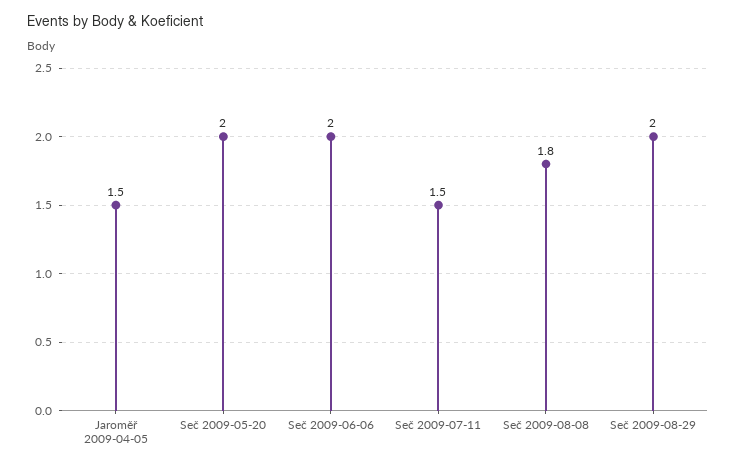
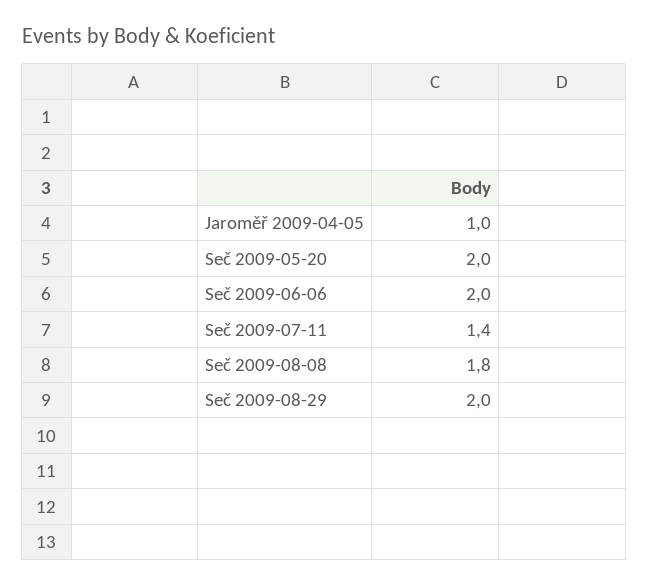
Jaroměř 2009-04-05: 1.5 -> 1
Seč 2009-07-11: 1.5 -> 1.4

